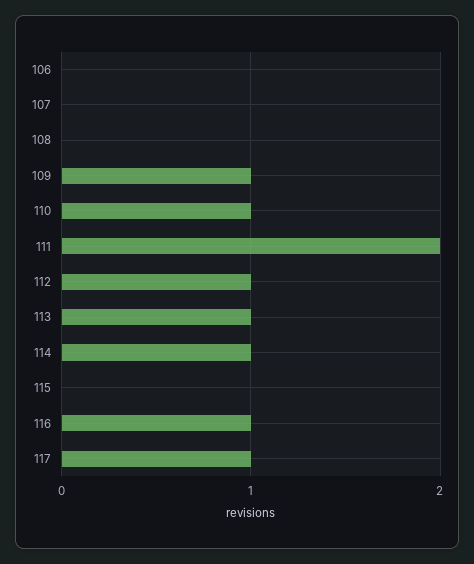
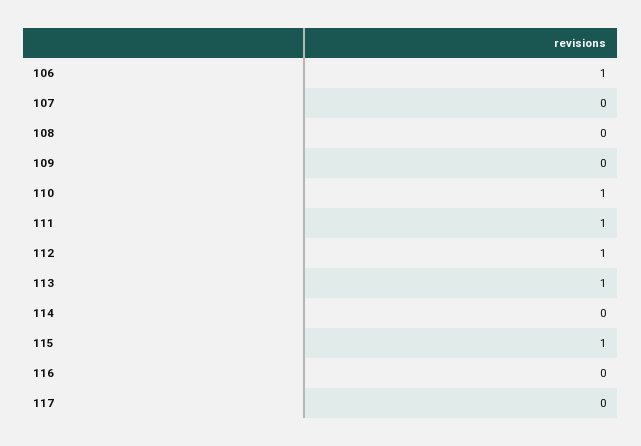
106: 0 -> 1
109: 1 -> 0
111: 2 -> 1
114: 1 -> 0
115: 0 -> 1
116: 1 -> 0
117: 1 -> 0

